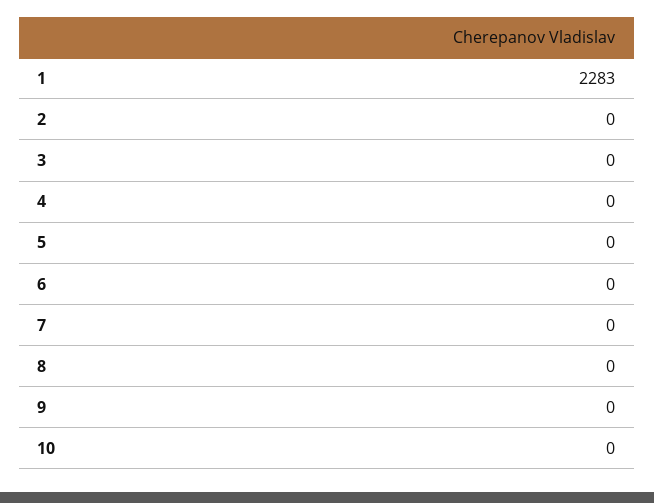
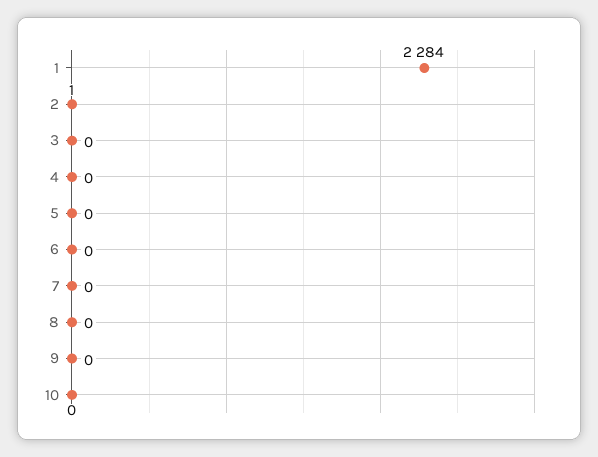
1: 2283 -> 2284
2: 0 -> 1

